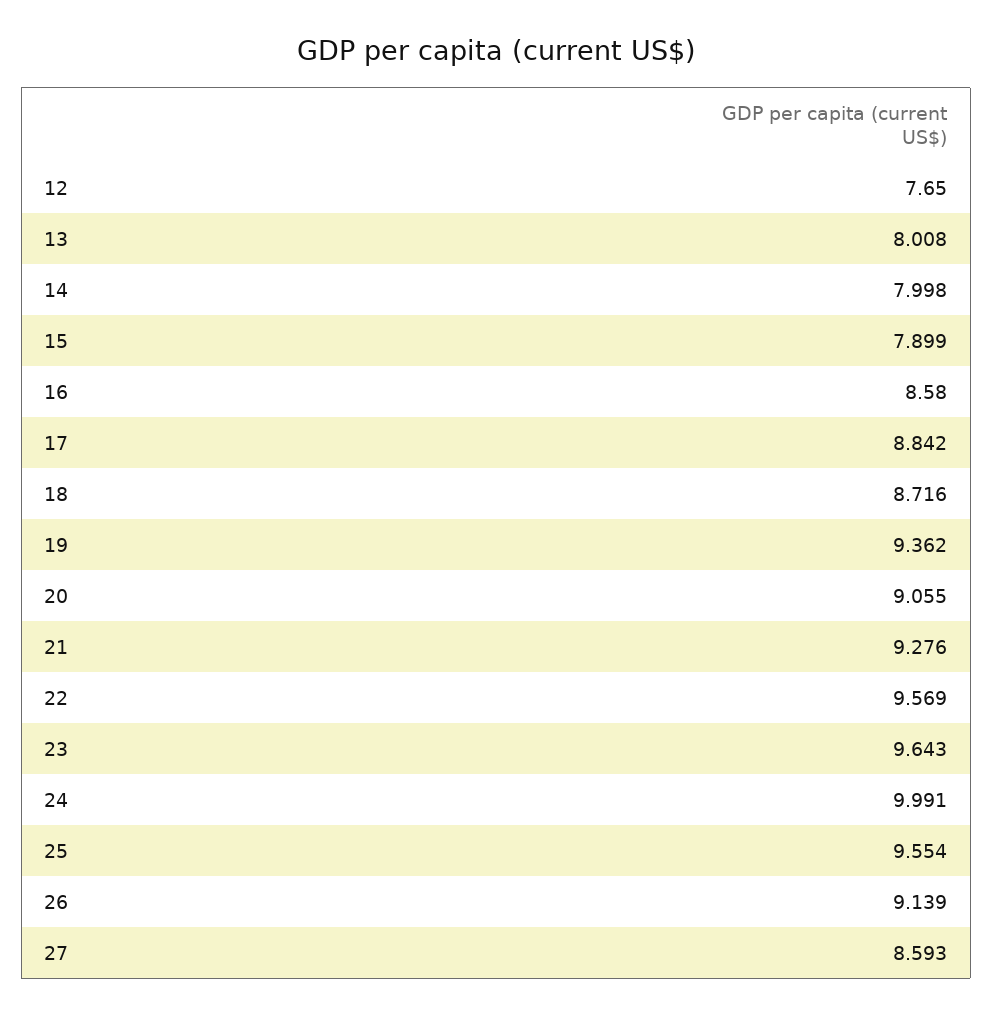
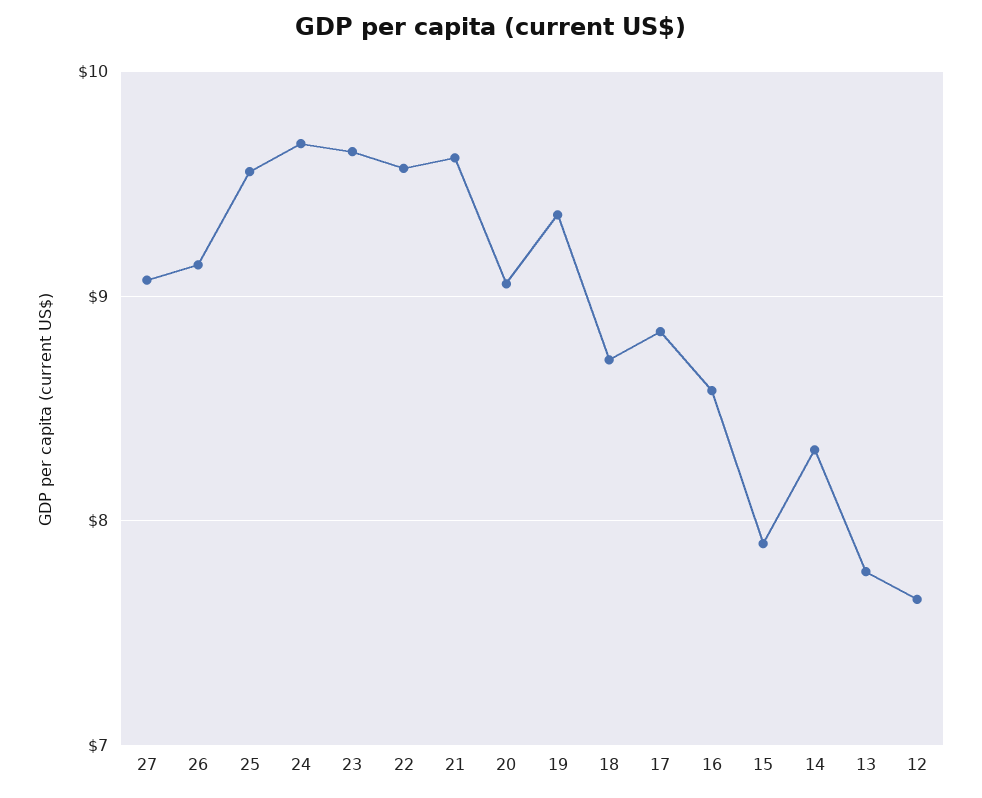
13: 8.008 -> 7.8
14: 7.998 -> 8.3
21: 9.276 -> 9.6
24: 9.991 -> 9.7
27: 8.593 -> 9.1

